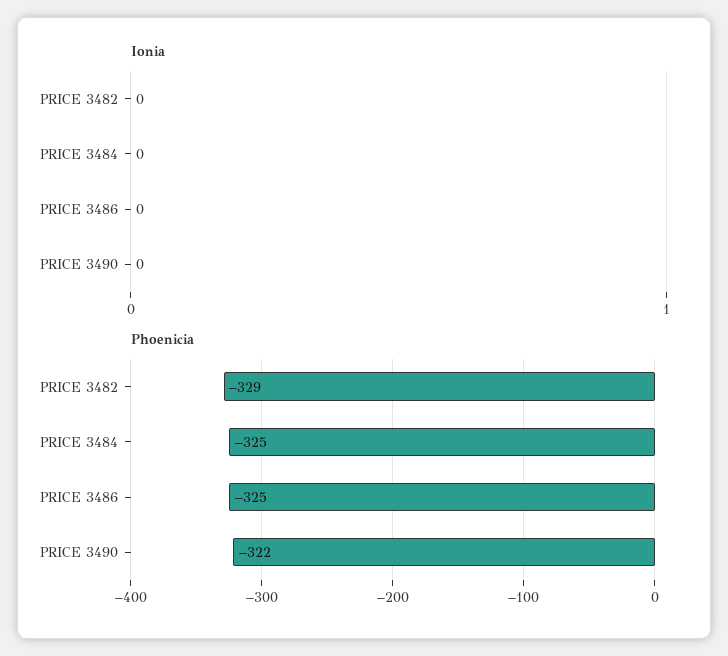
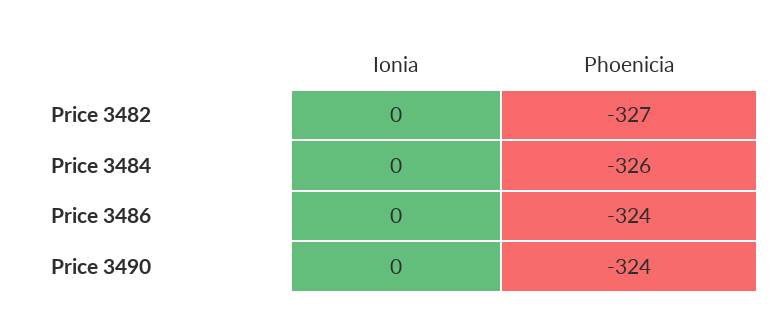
Phoenicia, PRICE 3482: -329 -> -327
Phoenicia, PRICE 3484: -325 -> -326
Phoenicia, PRICE 3486: -325 -> -324
Phoenicia, PRICE 3490: -322 -> -324

